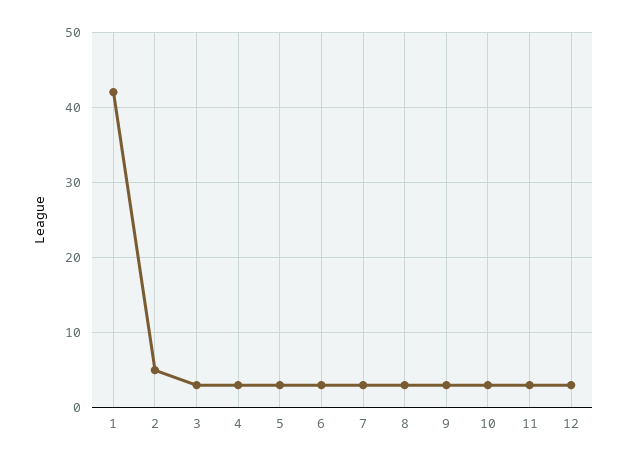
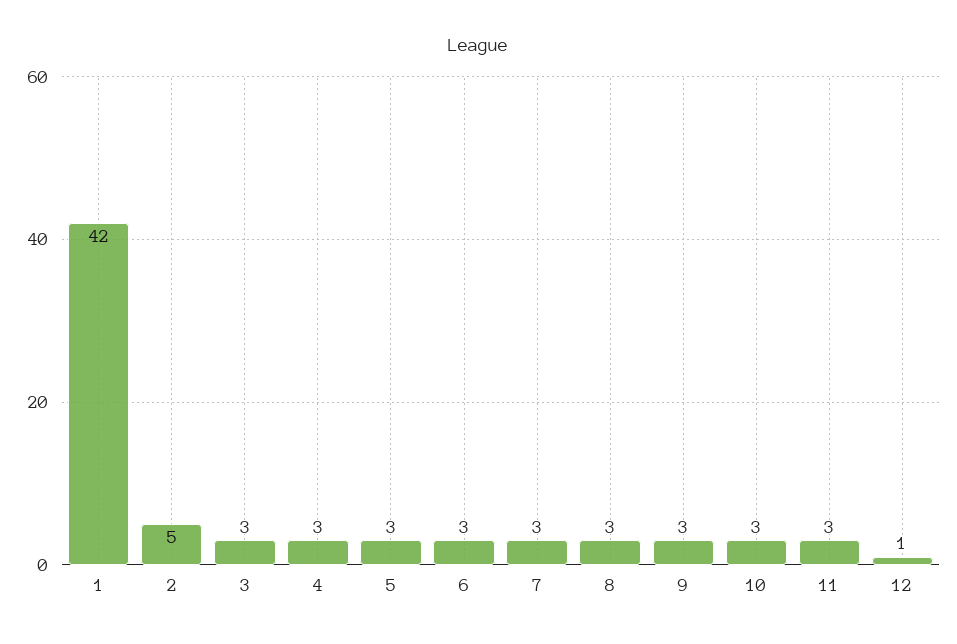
12: 3 -> 1

